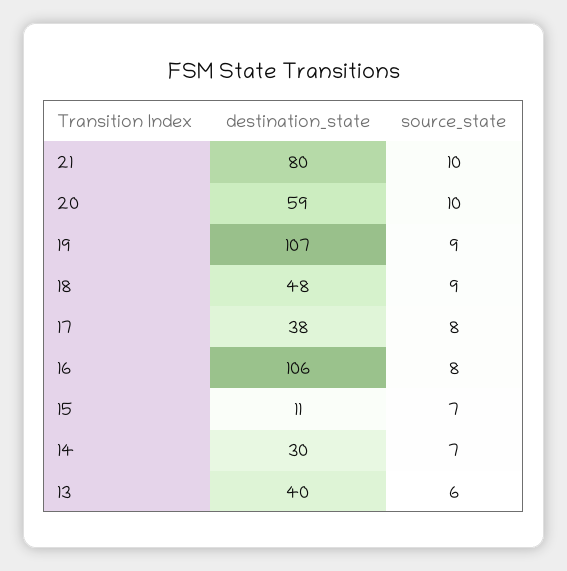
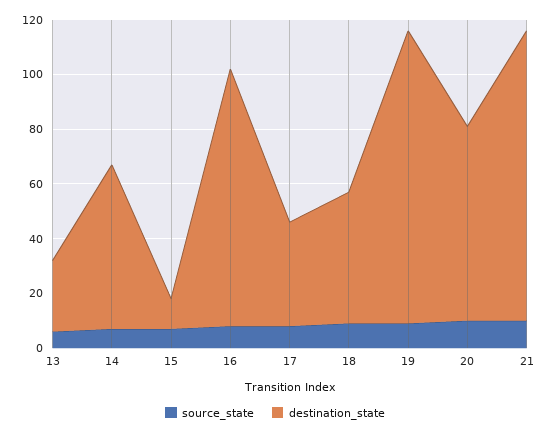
destination_state, 21: 80 -> 105
destination_state, 20: 59 -> 70
destination_state, 16: 106 -> 95
destination_state, 14: 30 -> 60
destination_state, 13: 40 -> 25

